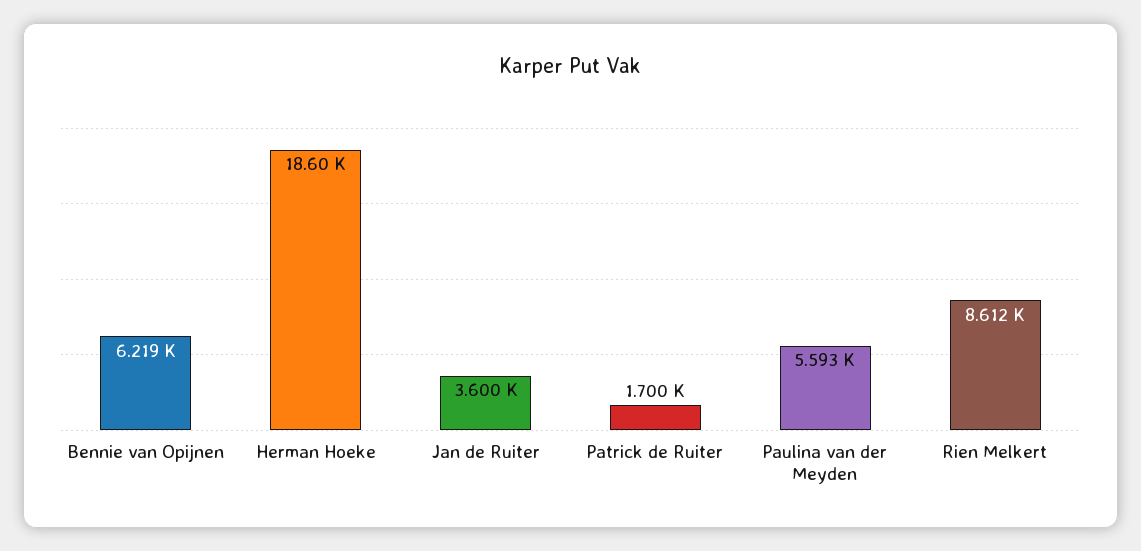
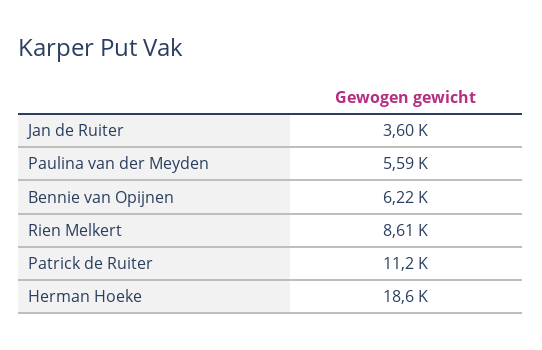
Patrick de Ruiter: 1700 -> 11200

